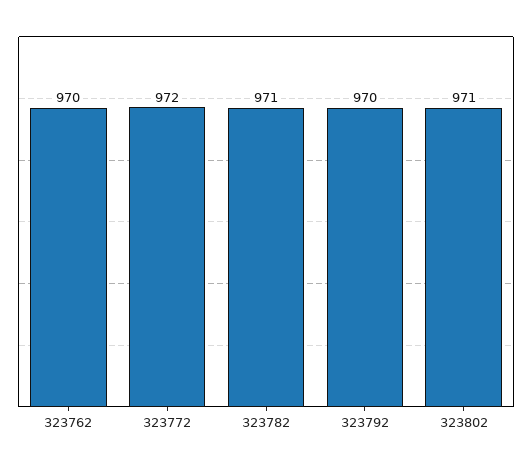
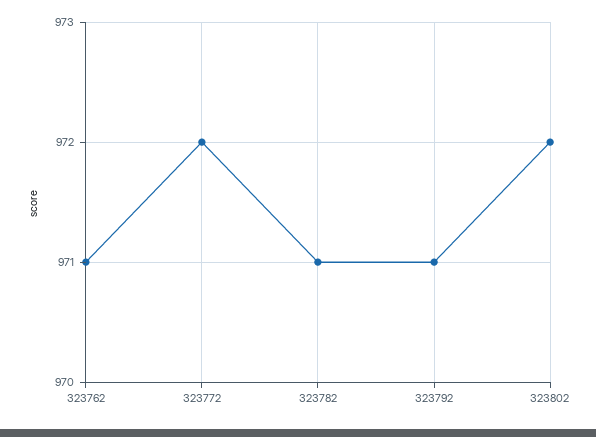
323762: 970 -> 971
323792: 970 -> 971
323802: 971 -> 972

